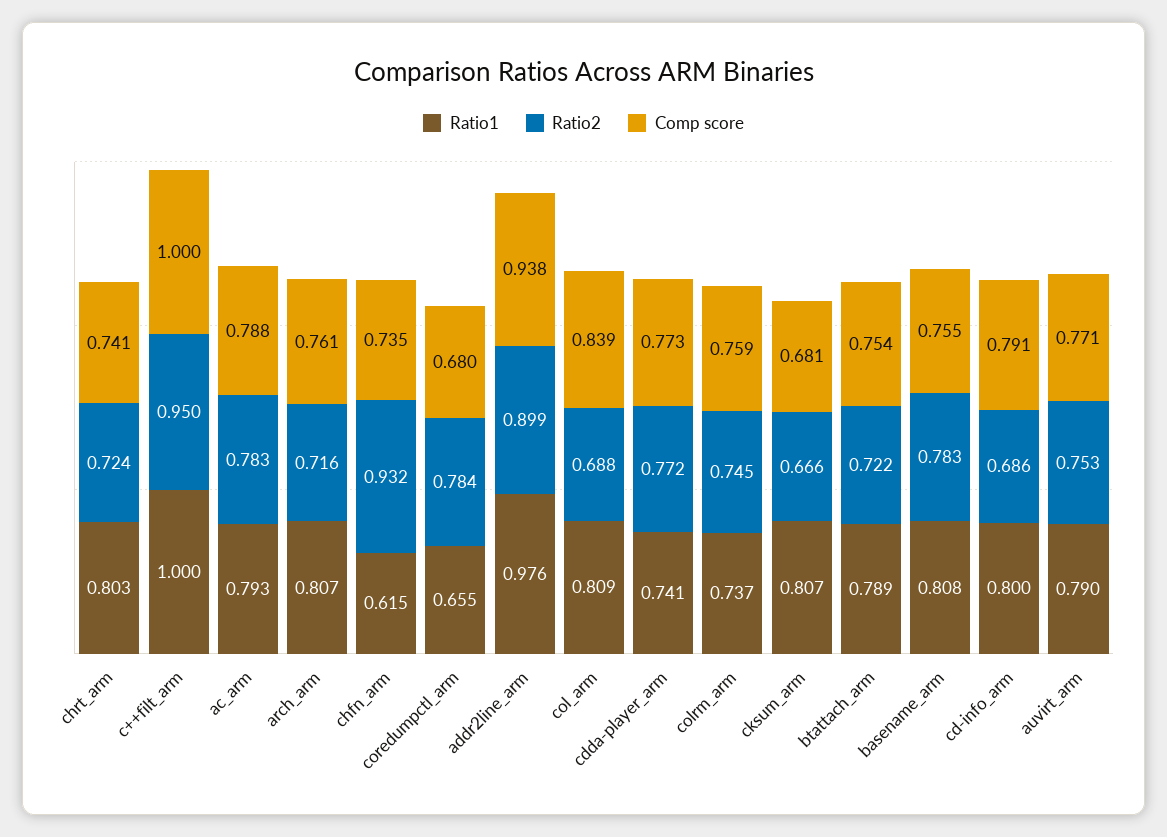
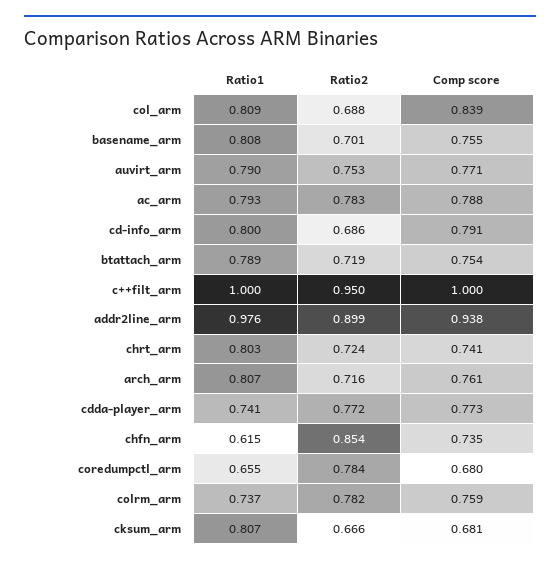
Ratio2, chfn_arm: 0.932 -> 0.854
Ratio2, colrm_arm: 0.745 -> 0.782
Ratio2, btattach_arm: 0.722 -> 0.719
Ratio2, basename_arm: 0.783 -> 0.701

